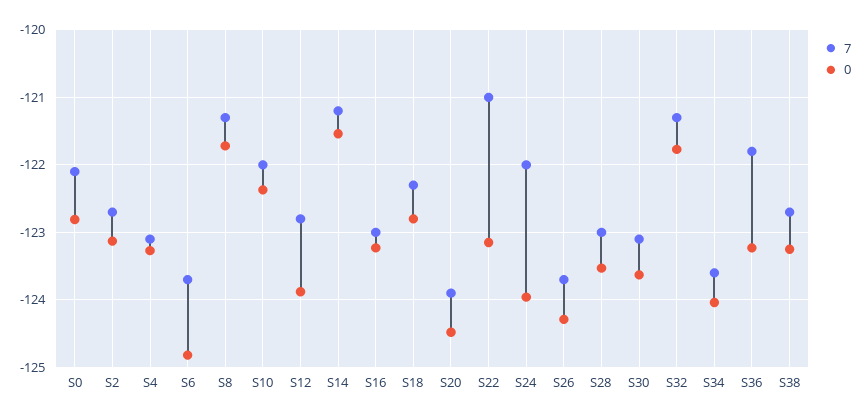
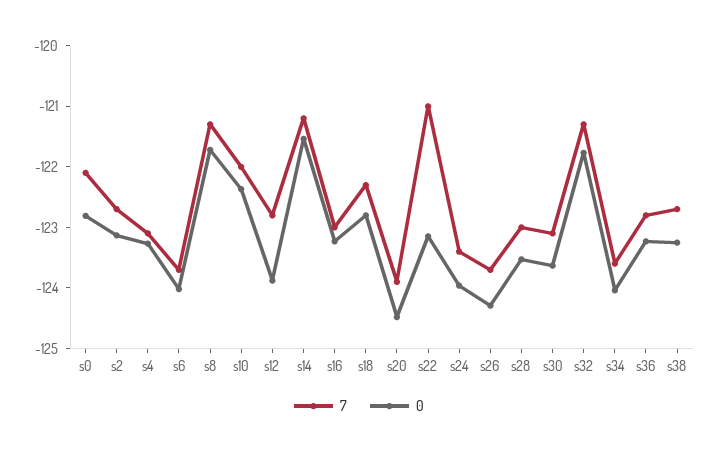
0, S6: -124.8 -> -124
7, S24: -122 -> -123.4
7, S36: -121.8 -> -122.8

